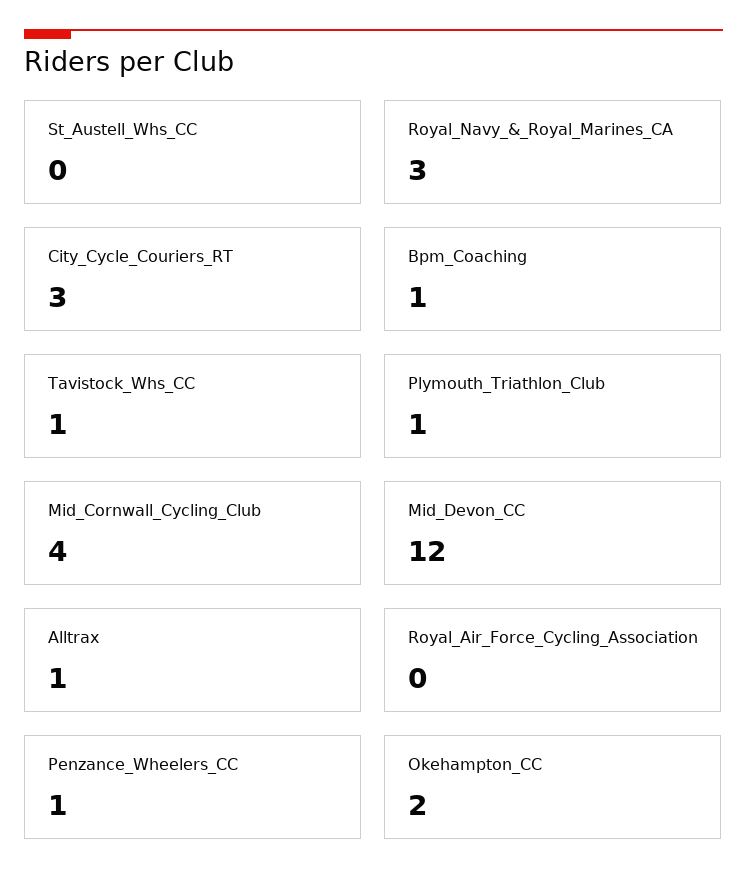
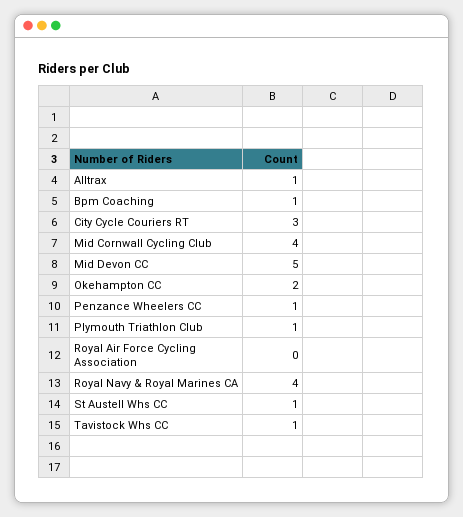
St_Austell_Whs_CC: 0 -> 1
Royal_Navy_&_Royal_Marines_CA: 3 -> 4
Mid_Devon_CC: 12 -> 5

